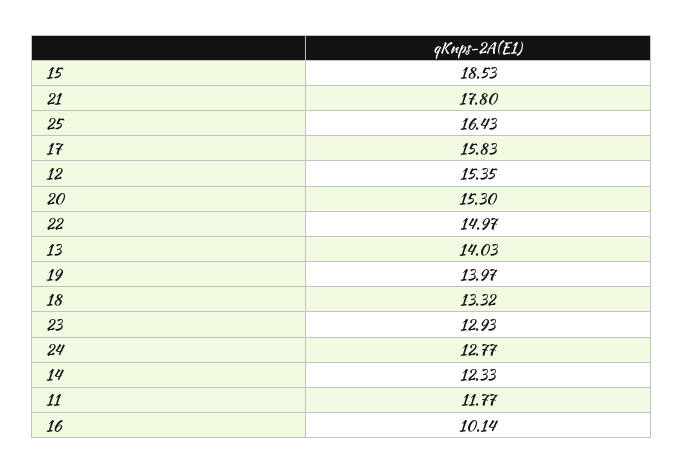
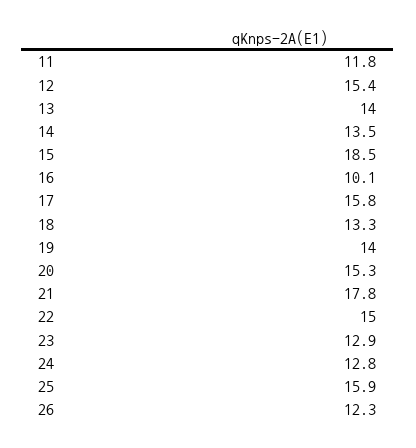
25: 16.43 -> 15.9
14: 12.33 -> 13.5
26: none -> 12.3

